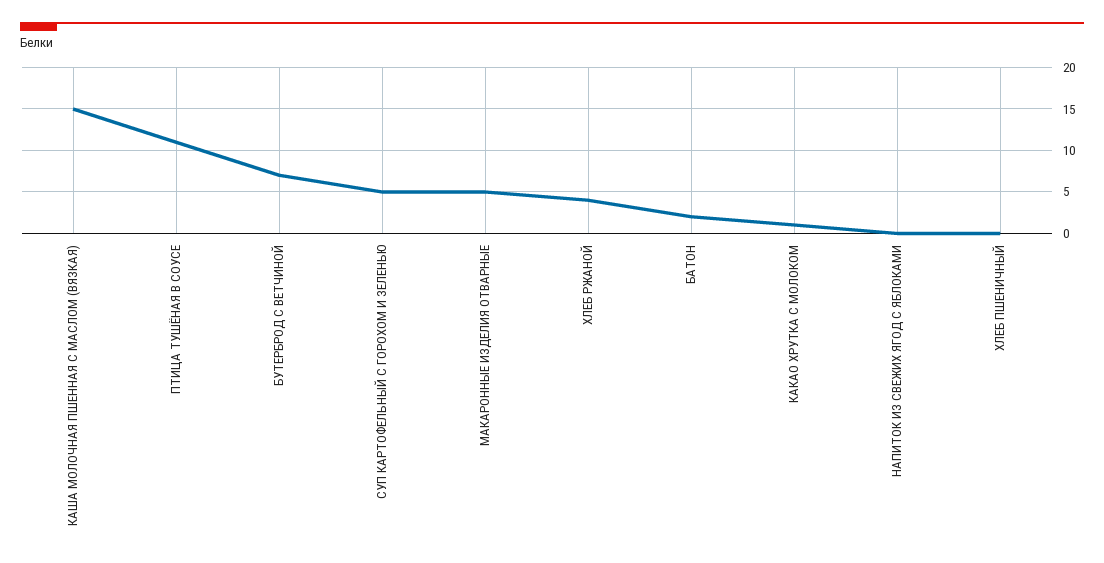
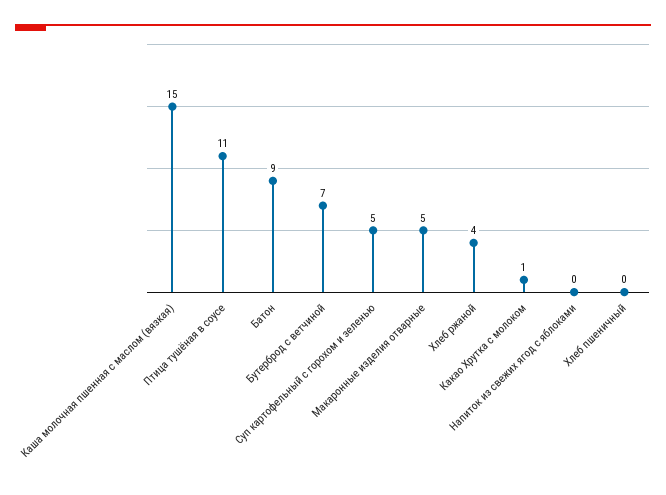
БАТОН: 2 -> 9

